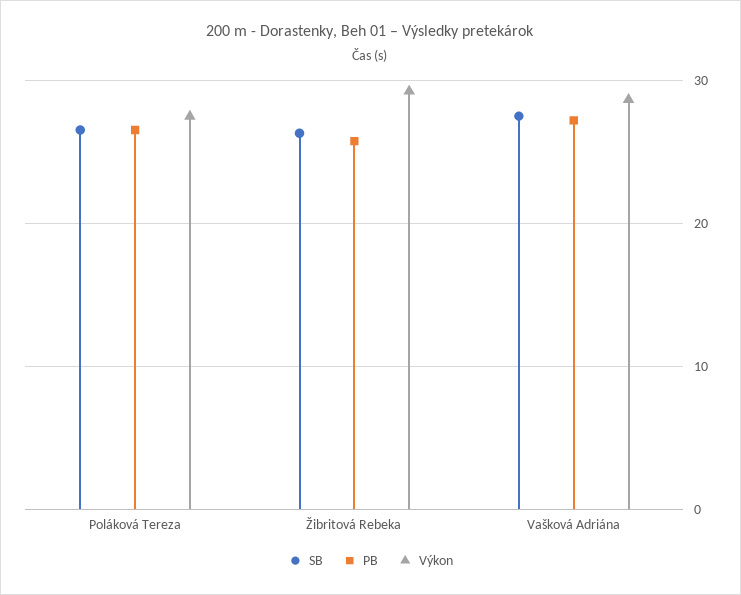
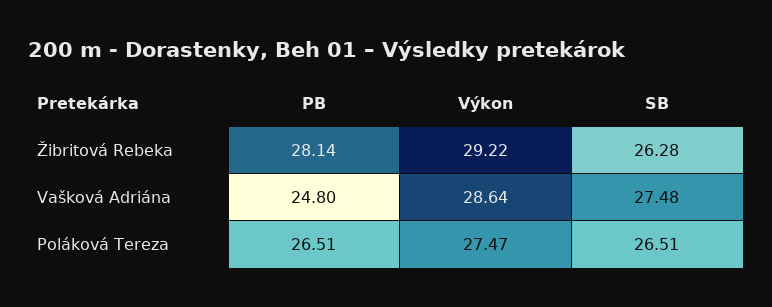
PB, Žibritová Rebeka: 26 -> 28.14
PB, Vašková Adriána: 27 -> 24.8

